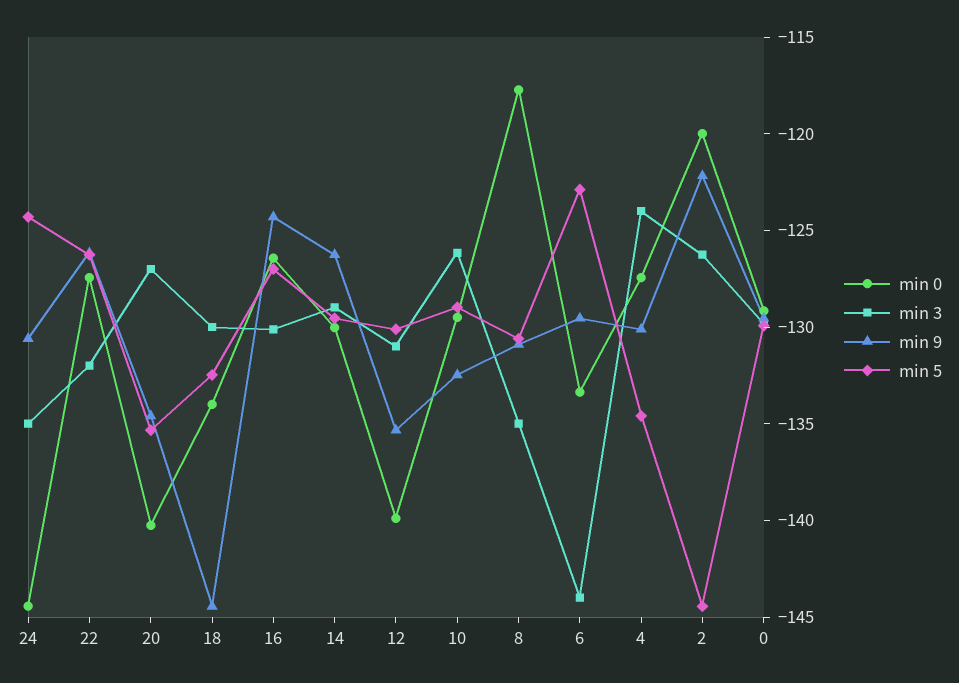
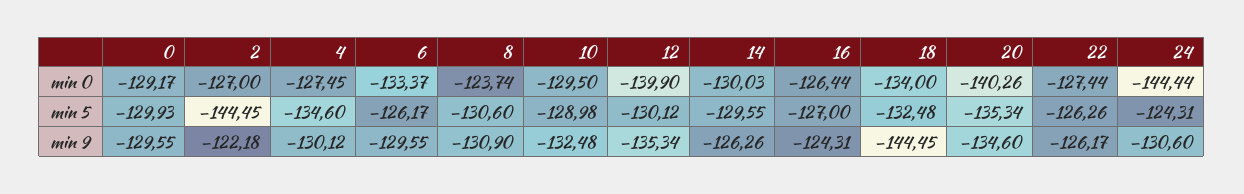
min 3, 24: -135 -> none
min 3, 22: -132 -> none
min 3, 20: -127 -> none
min 3, 18: -130 -> none
min 3, 16: -130 -> none
min 3, 14: -129 -> none
min 3, 12: -131 -> none
min 3, 10: -126 -> none
min 0, 8: -118 -> -123.74
min 3, 8: -135 -> none
min 3, 6: -144 -> none
min 5, 6: -123 -> -126.17
min 3, 4: -124 -> none
min 0, 2: -120 -> -127
min 3, 2: -126 -> none
min 3, 0: -130 -> none

